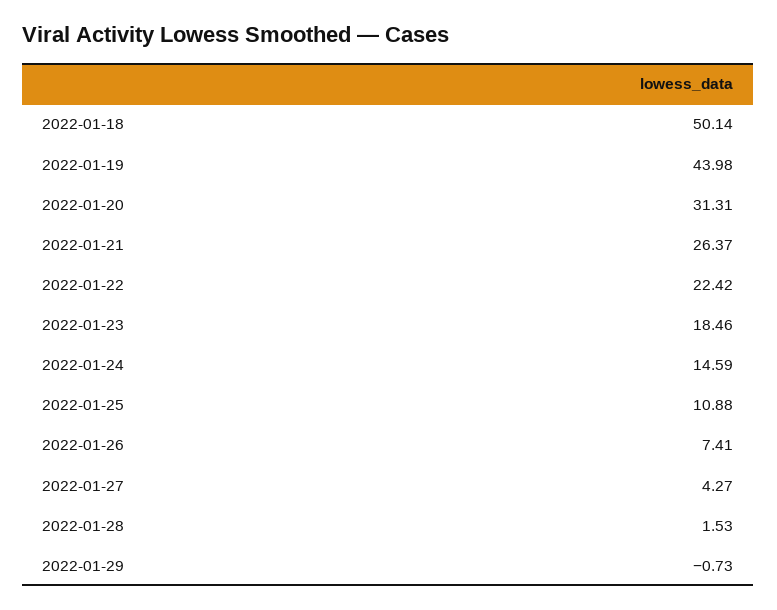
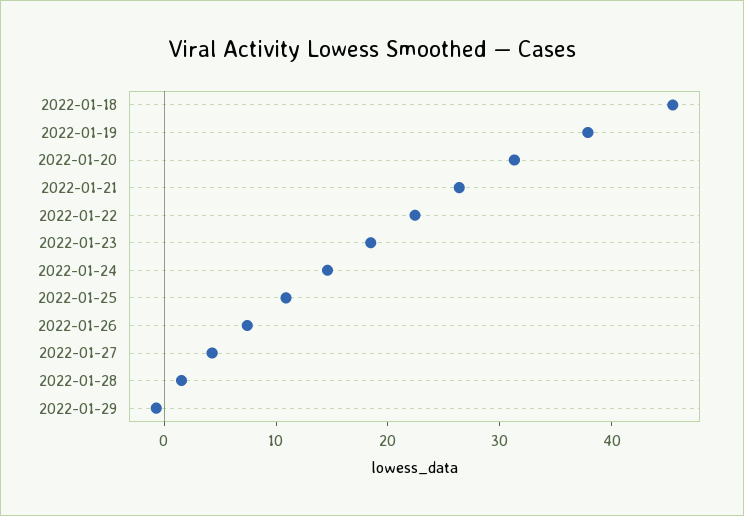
2022-01-18: 50.14 -> 46
2022-01-19: 43.98 -> 38

